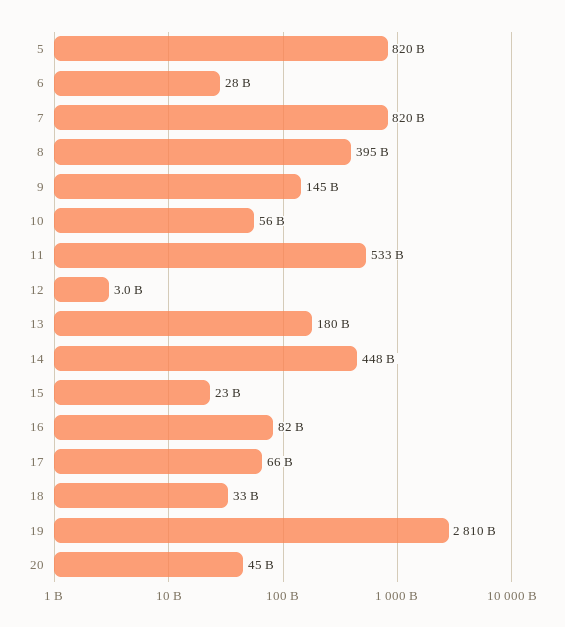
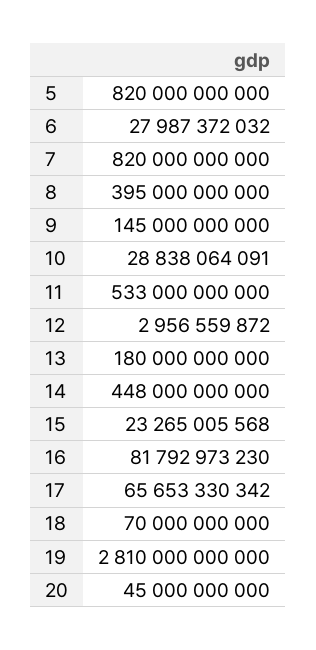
10: 56000000000 -> 28838064091
18: 33000000000 -> 70000000000

